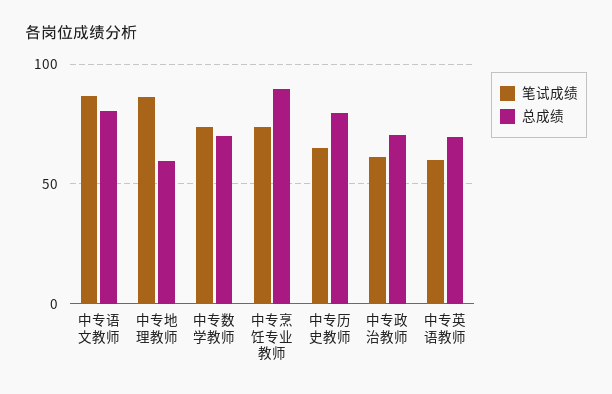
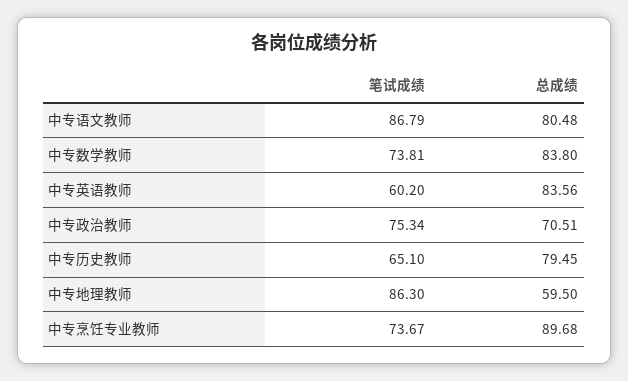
总成绩, 中专数学教师: 70 -> 83.8
笔试成绩, 中专政治教师: 60 -> 75.34
总成绩, 中专英语教师: 70 -> 83.56

